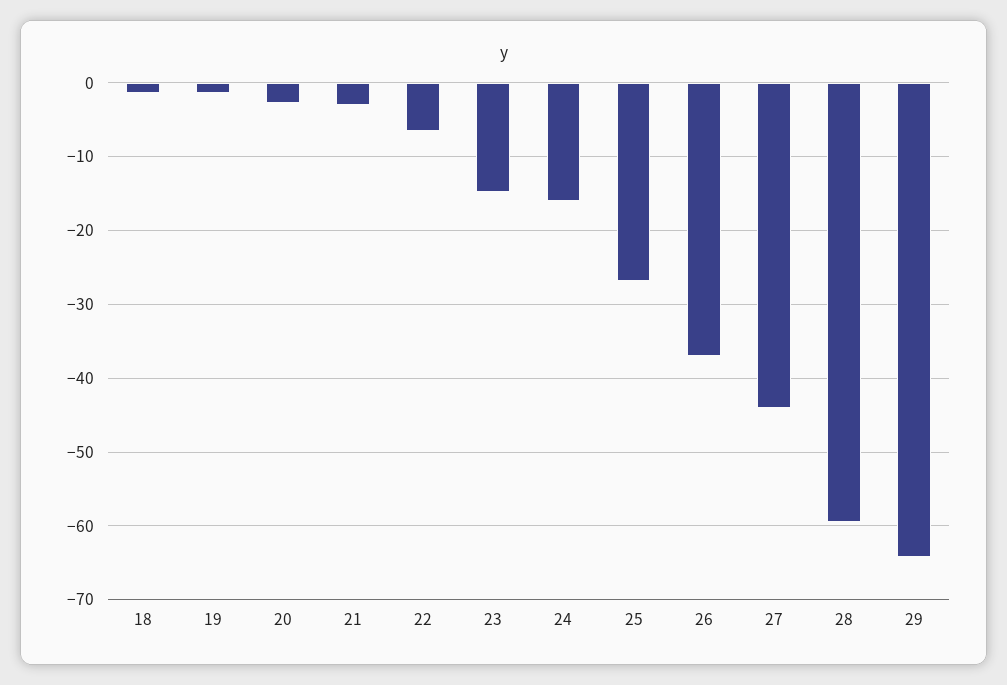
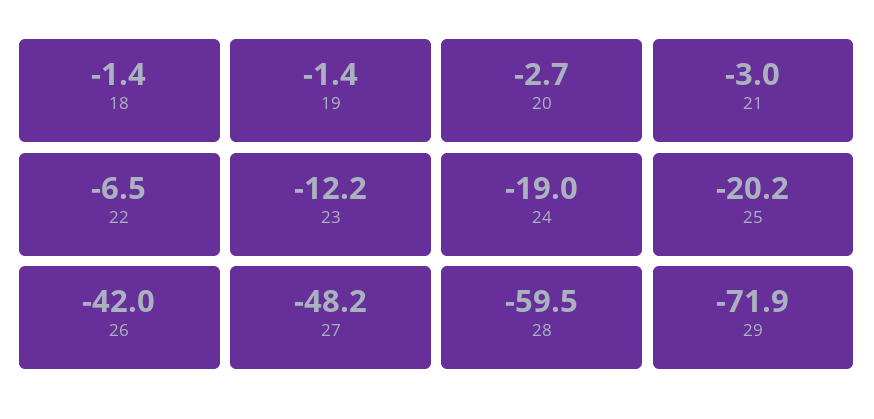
23: -15 -> -12.2
24: -16 -> -19
25: -27 -> -20.2
26: -37 -> -42
27: -44 -> -48.2
29: -64 -> -71.9

